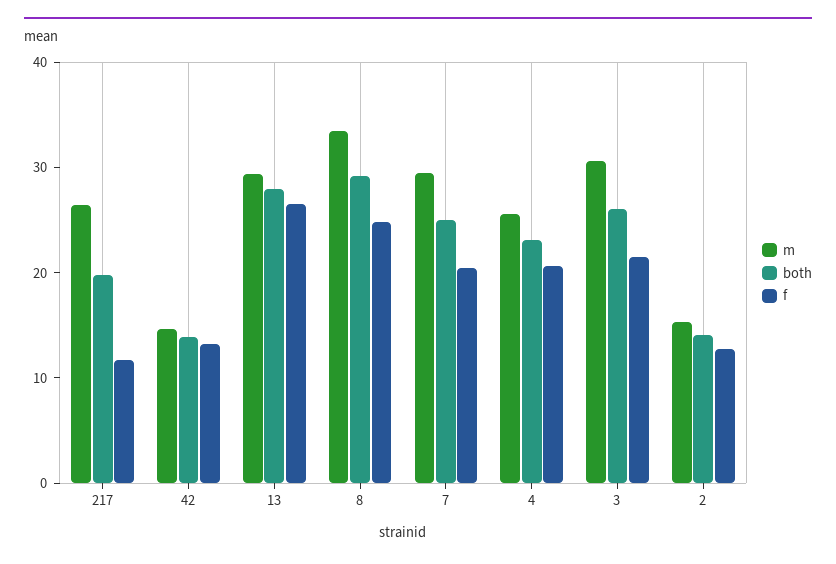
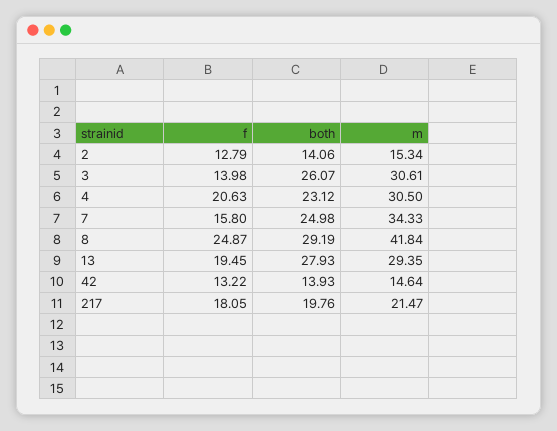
m, 217: 26 -> 21.47
f, 217: 12 -> 18.05
f, 13: 26 -> 19.45
m, 8: 34 -> 41.84
m, 7: 30 -> 34.33
f, 7: 20 -> 15.8
m, 4: 26 -> 30.5
f, 3: 22 -> 13.98

